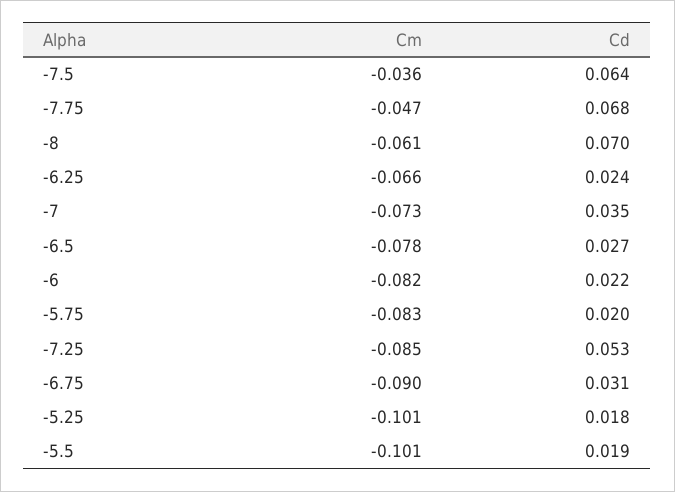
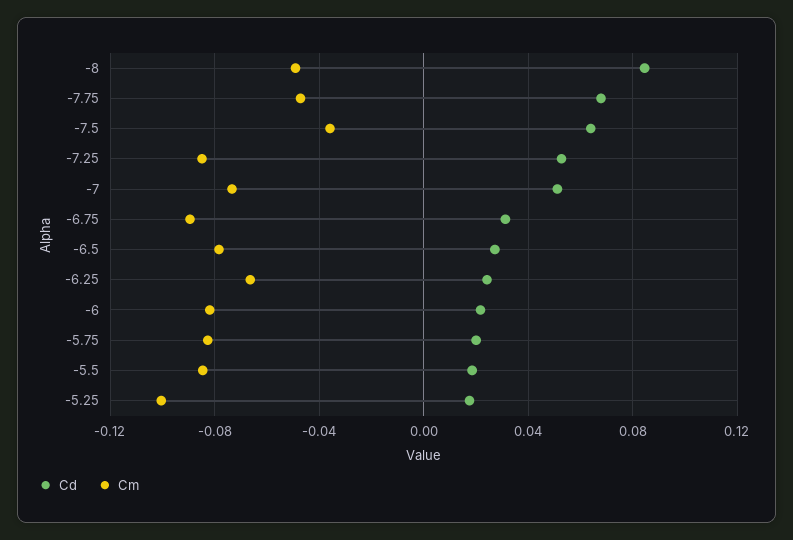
Cm, -8: -0.061 -> -0.05
Cd, -8: 0.07 -> 0.085
Cd, -7: 0.035 -> 0.05
Cm, -5.5: -0.101 -> -0.085

